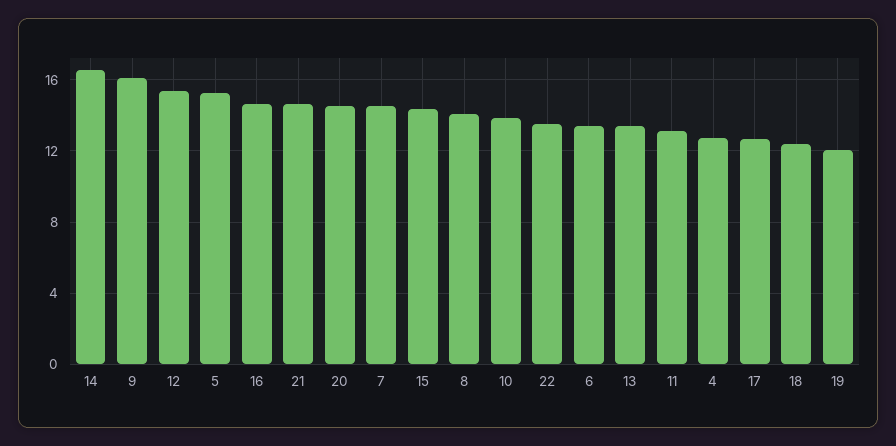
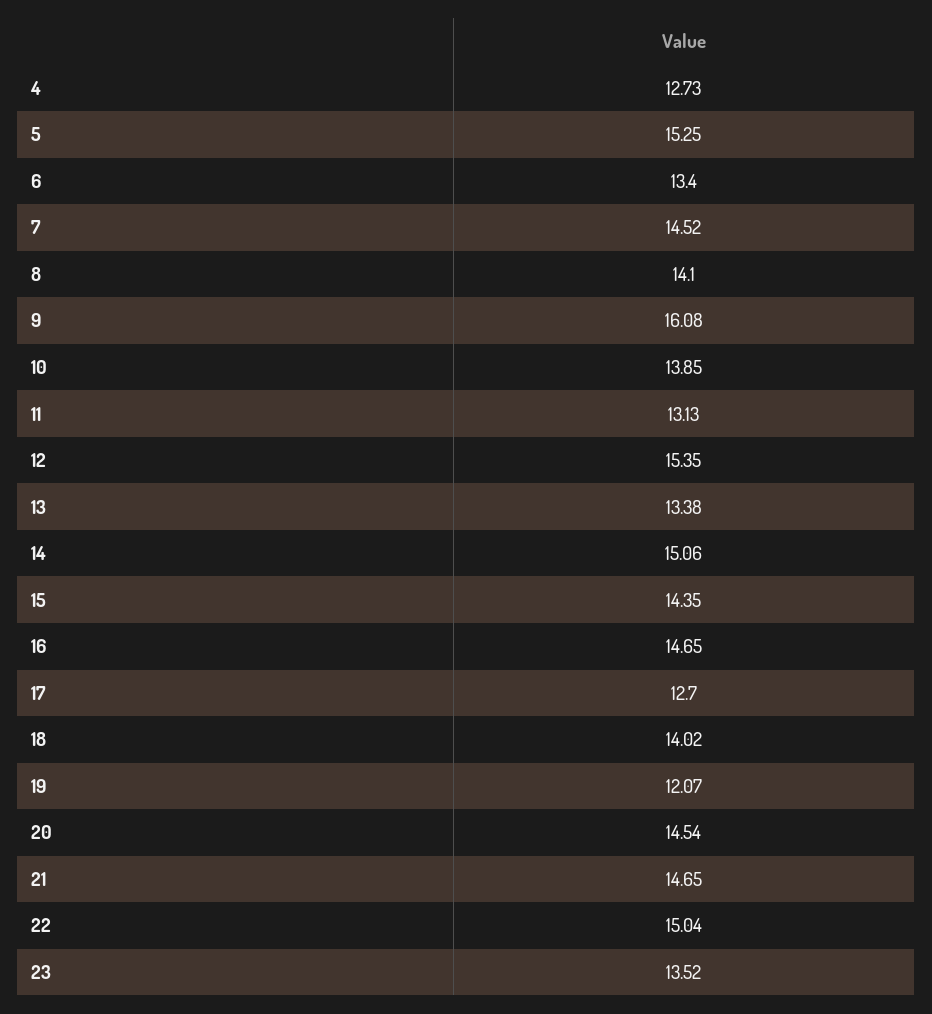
14: 16.5 -> 15.06
22: 13.5 -> 15.04
18: 12.5 -> 14.02
23: none -> 13.52

